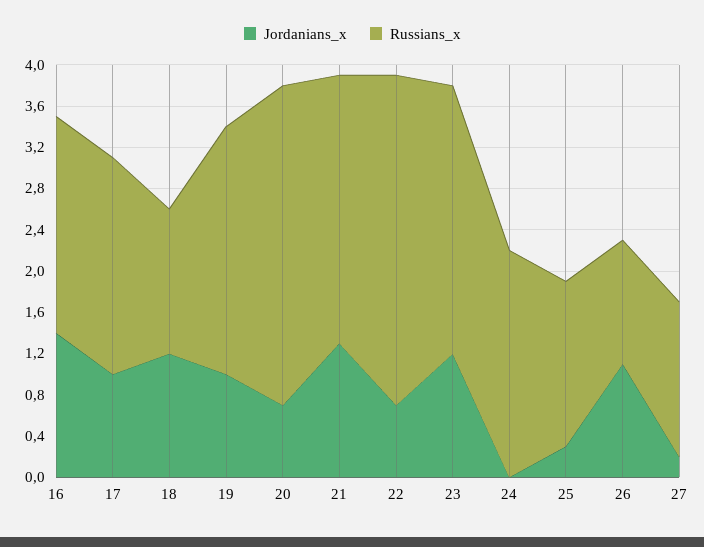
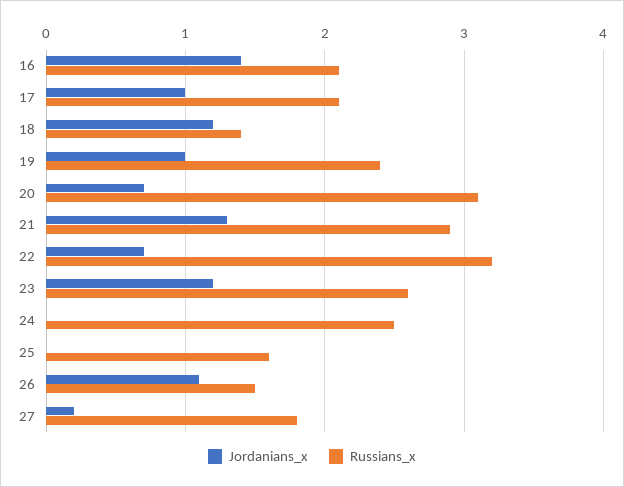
Russians_x, 21: 2.6 -> 2.9
Russians_x, 24: 2.2 -> 2.5
Jordanians_x, 25: 0.3 -> 0
Russians_x, 26: 1.2 -> 1.5
Russians_x, 27: 1.5 -> 1.8

